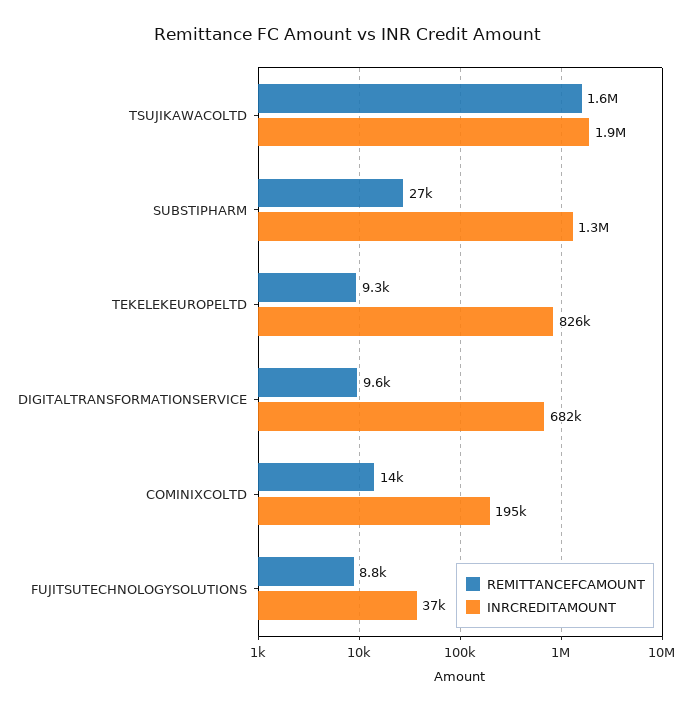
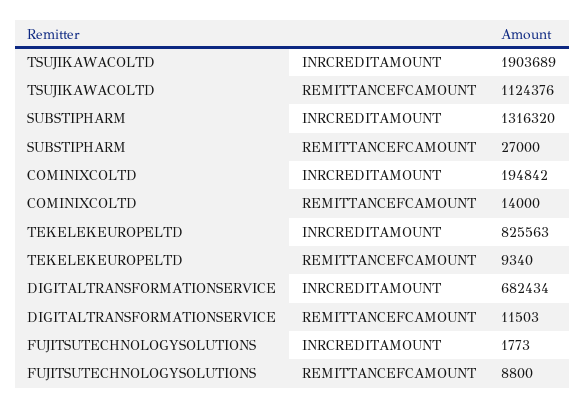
REMITTANCEFCAMOUNT, TSUJIKAWACOLTD: 1600000 -> 1124376
REMITTANCEFCAMOUNT, DIGITALTRANSFORMATIONSERVICE: 9600 -> 11503
INRCREDITAMOUNT, FUJITSUTECHNOLOGYSOLUTIONS: 37000 -> 1773

